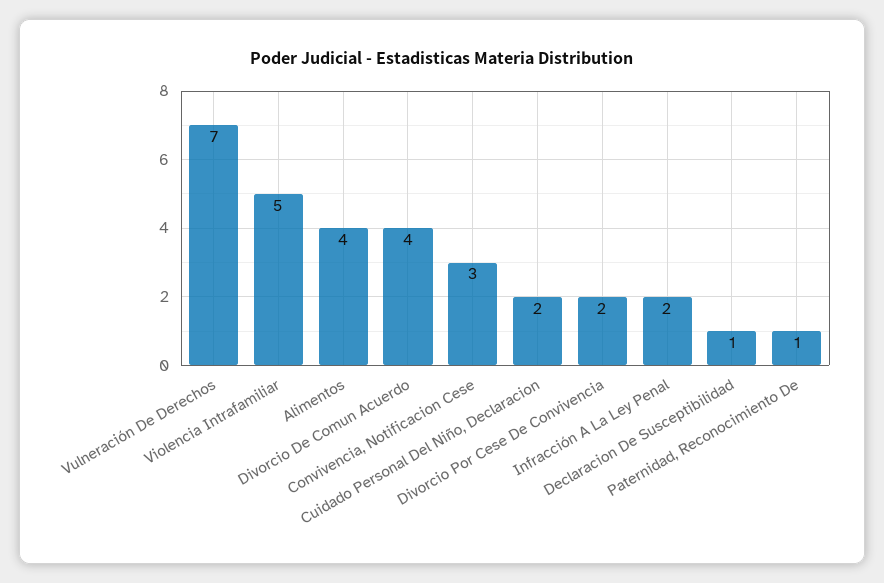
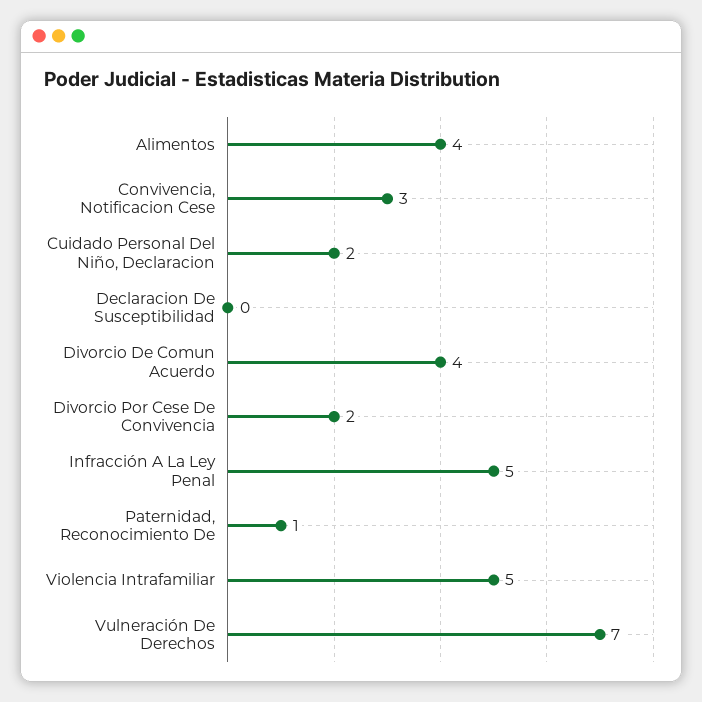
Infracción A La Ley Penal: 2 -> 5
Declaracion De Susceptibilidad: 1 -> 0

